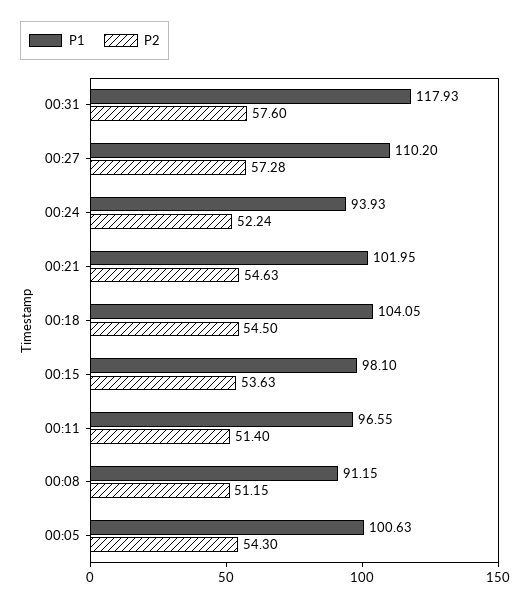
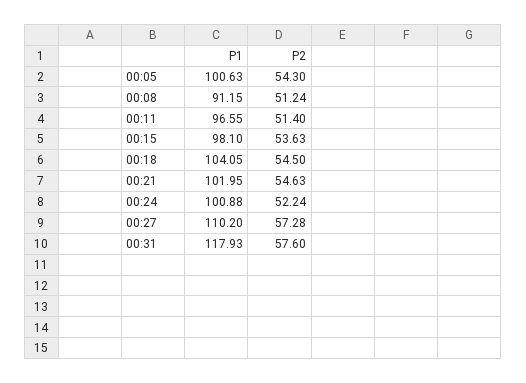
P1, 00:24: 93.93 -> 100.88
P2, 00:08: 51.15 -> 51.24

